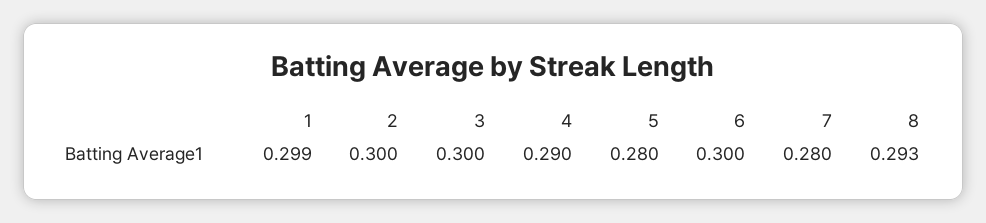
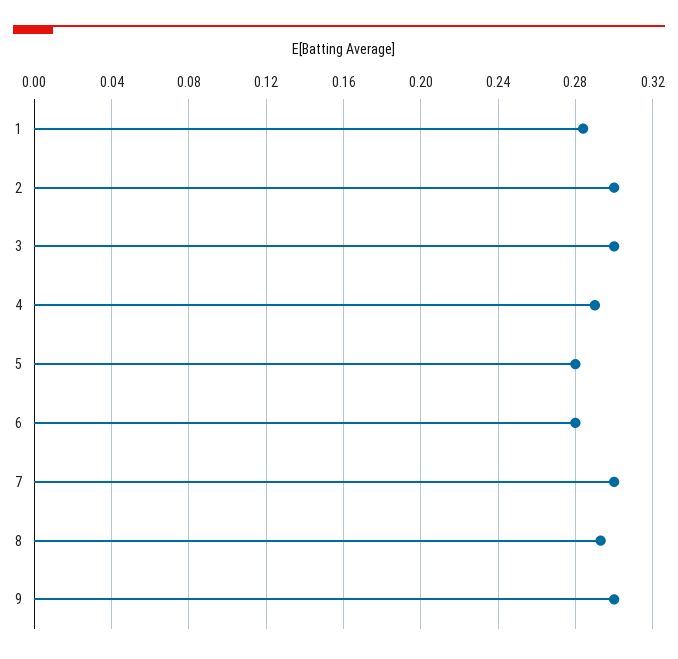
1: 0.299 -> 0.285
6: 0.3 -> 0.28
7: 0.28 -> 0.3
9: none -> 0.3

